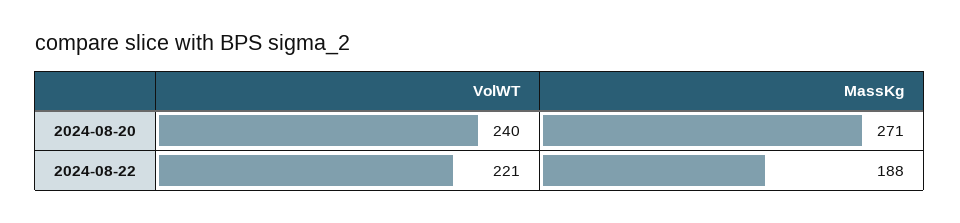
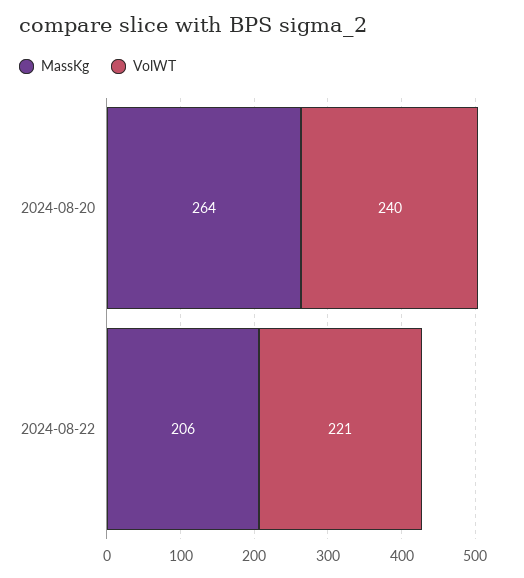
MassKg, 2024-08-20: 271 -> 264
MassKg, 2024-08-22: 188 -> 206

